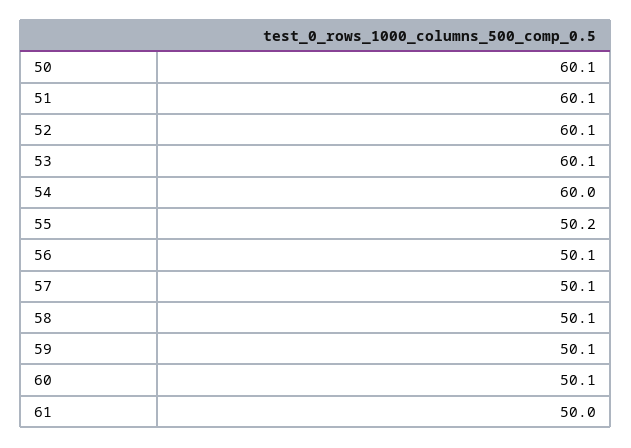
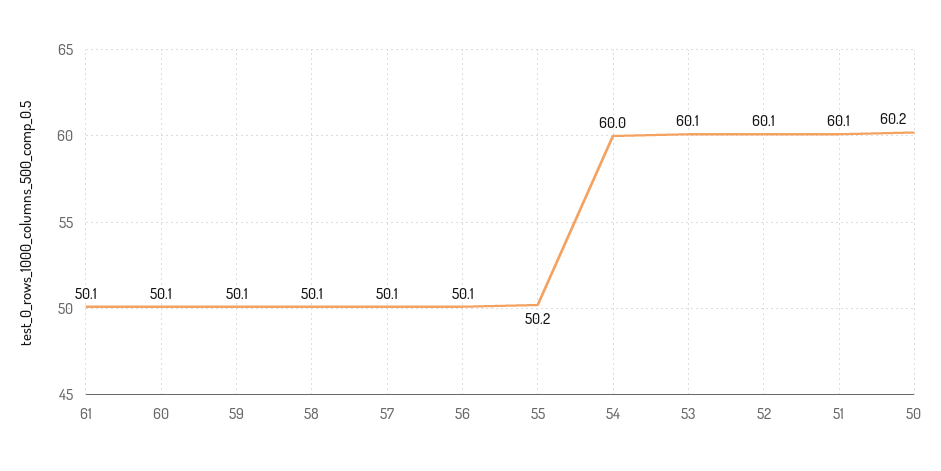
50: 60.1 -> 60.2
61: 50 -> 50.1

